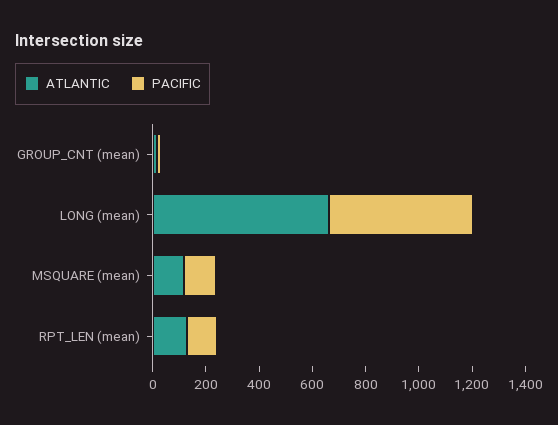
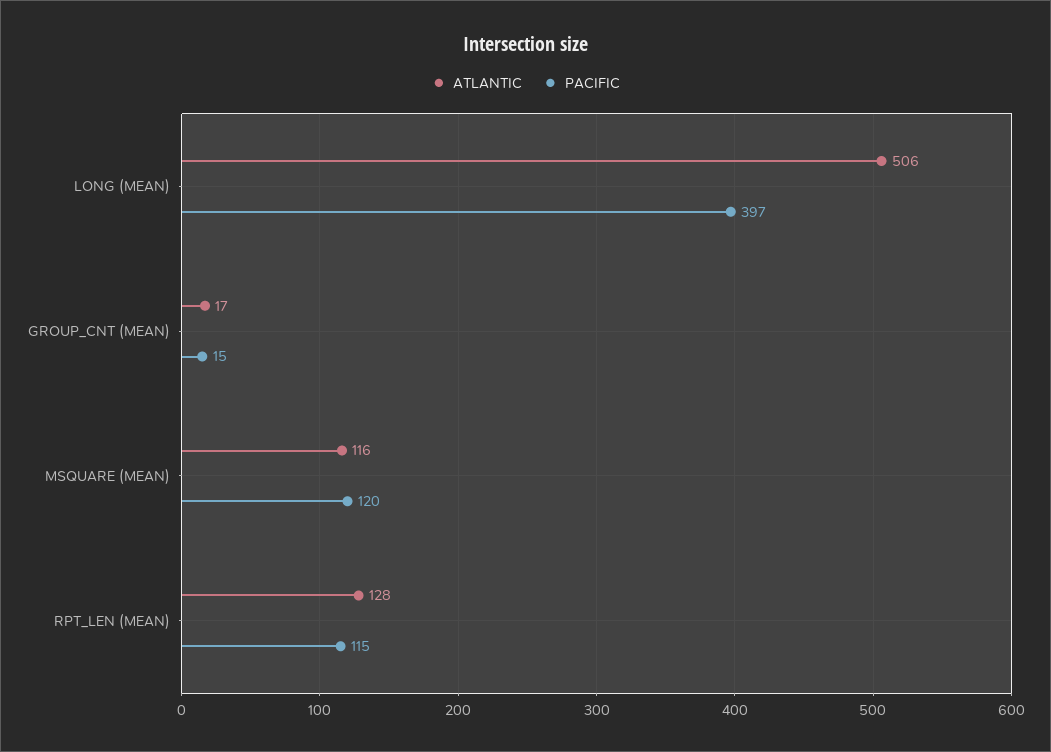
ATLANTIC, LONG (mean): 650 -> 506
PACIFIC, LONG (mean): 550 -> 397

